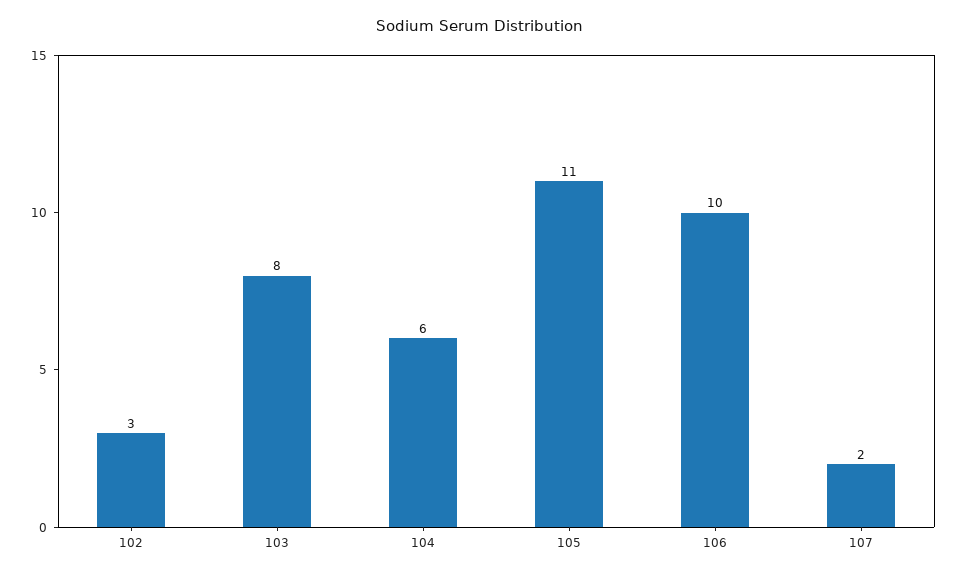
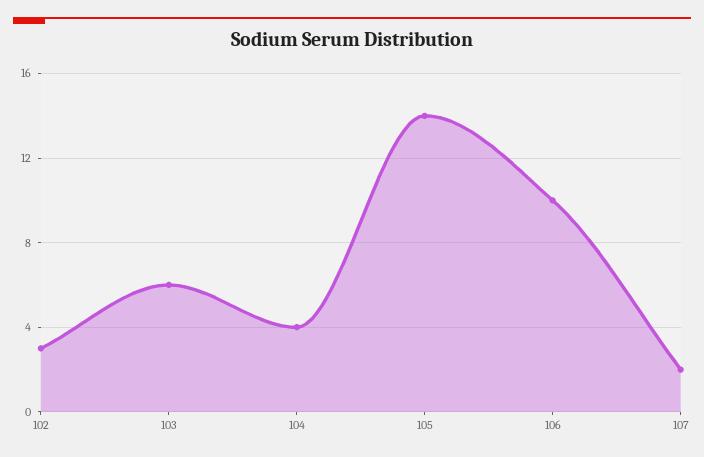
103: 8 -> 6
104: 6 -> 4
105: 11 -> 14

